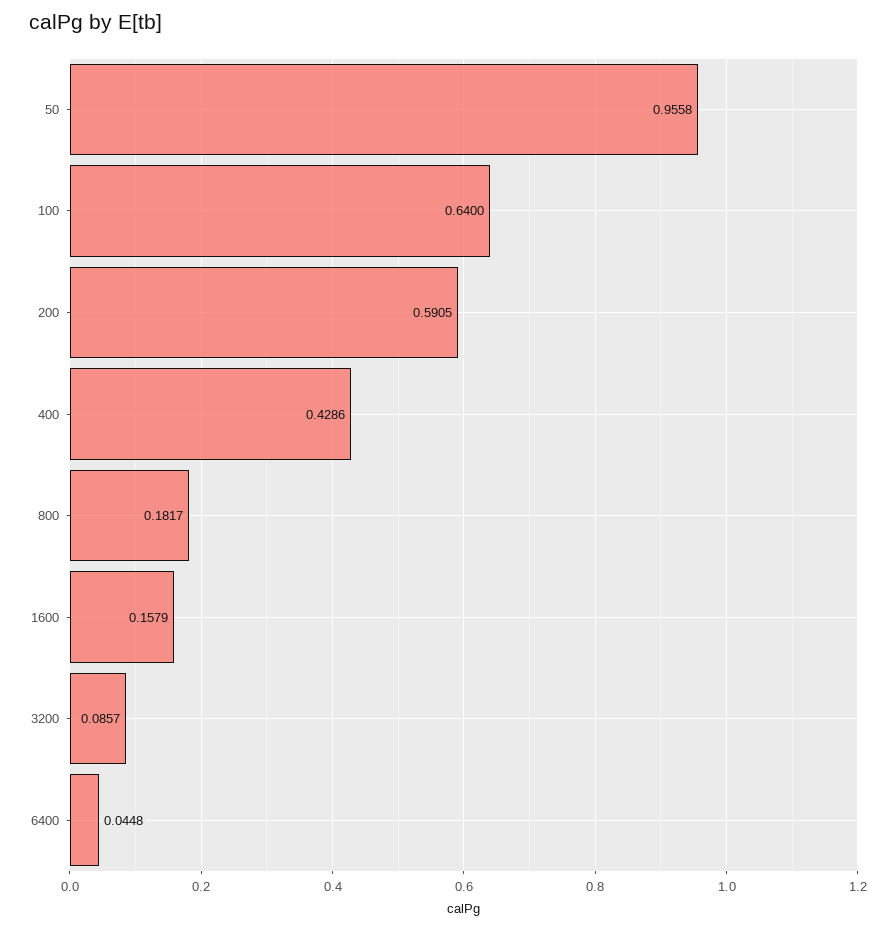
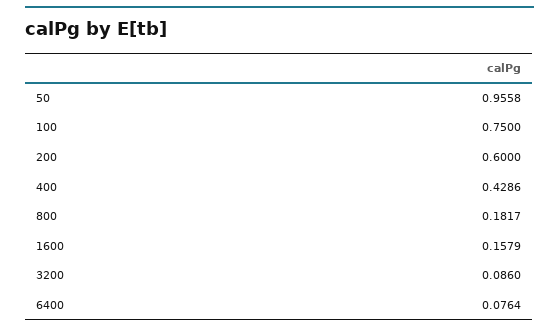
100: 0.64 -> 0.75
200: 0.5905 -> 0.6
3200: 0.0857 -> 0.086
6400: 0.0448 -> 0.0764

